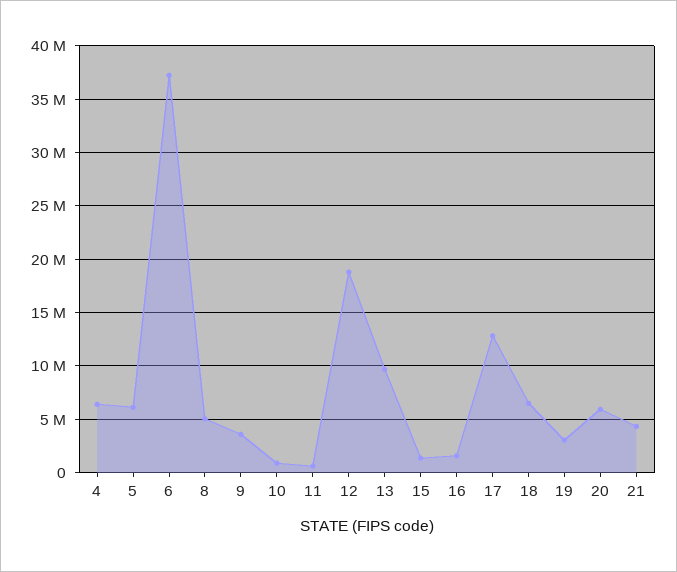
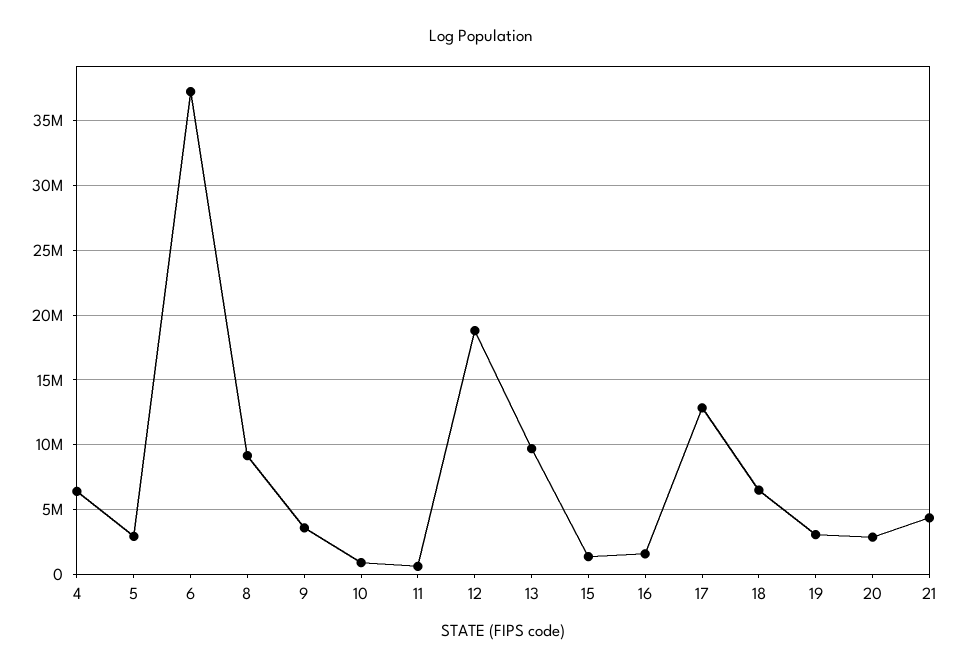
5: 6000000 -> 3000000
8: 5000000 -> 9000000
20: 6000000 -> 3000000

